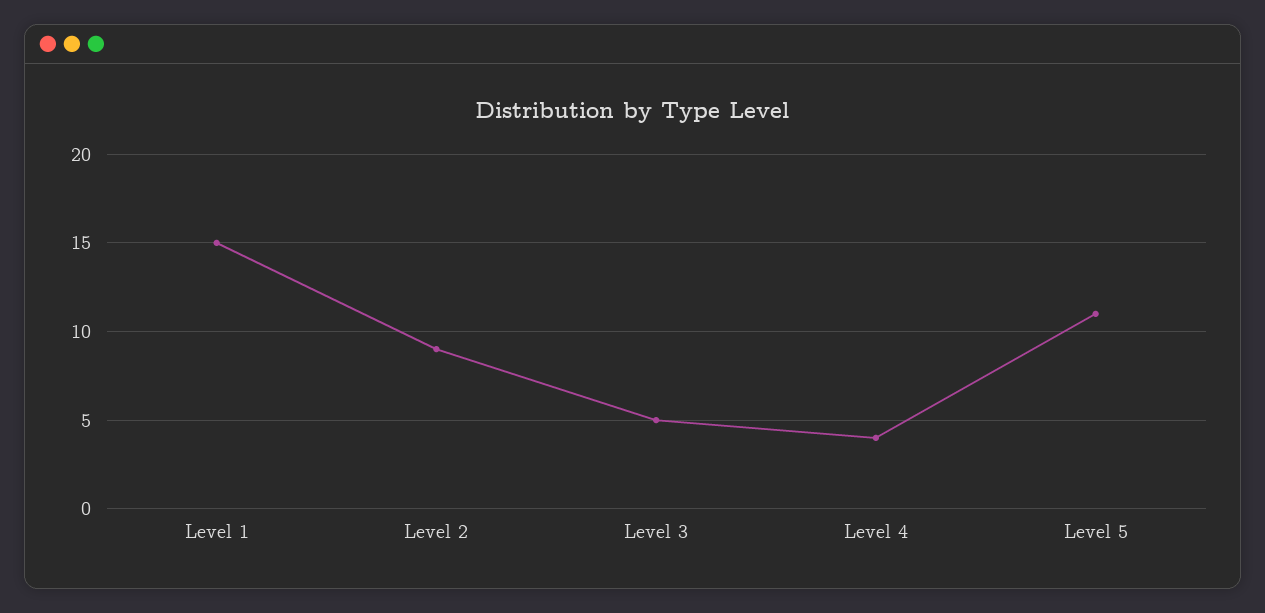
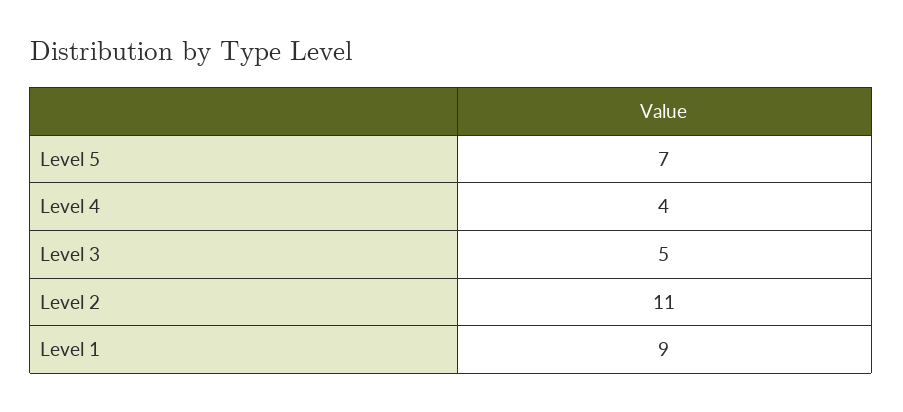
Level 1: 15 -> 9
Level 2: 9 -> 11
Level 5: 11 -> 7

